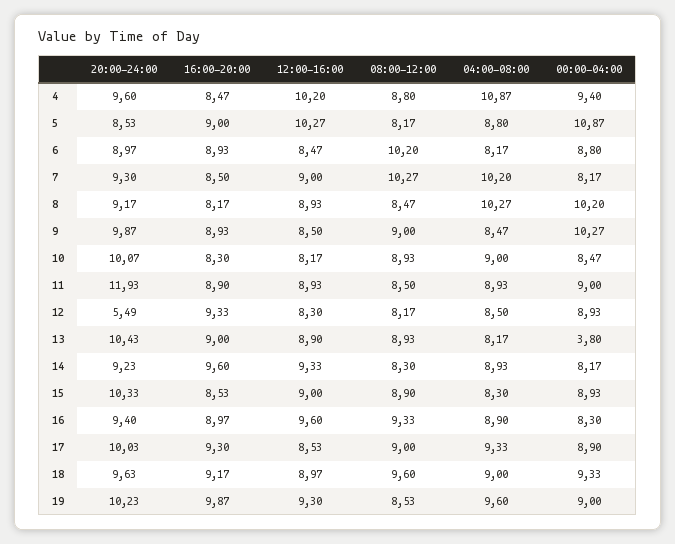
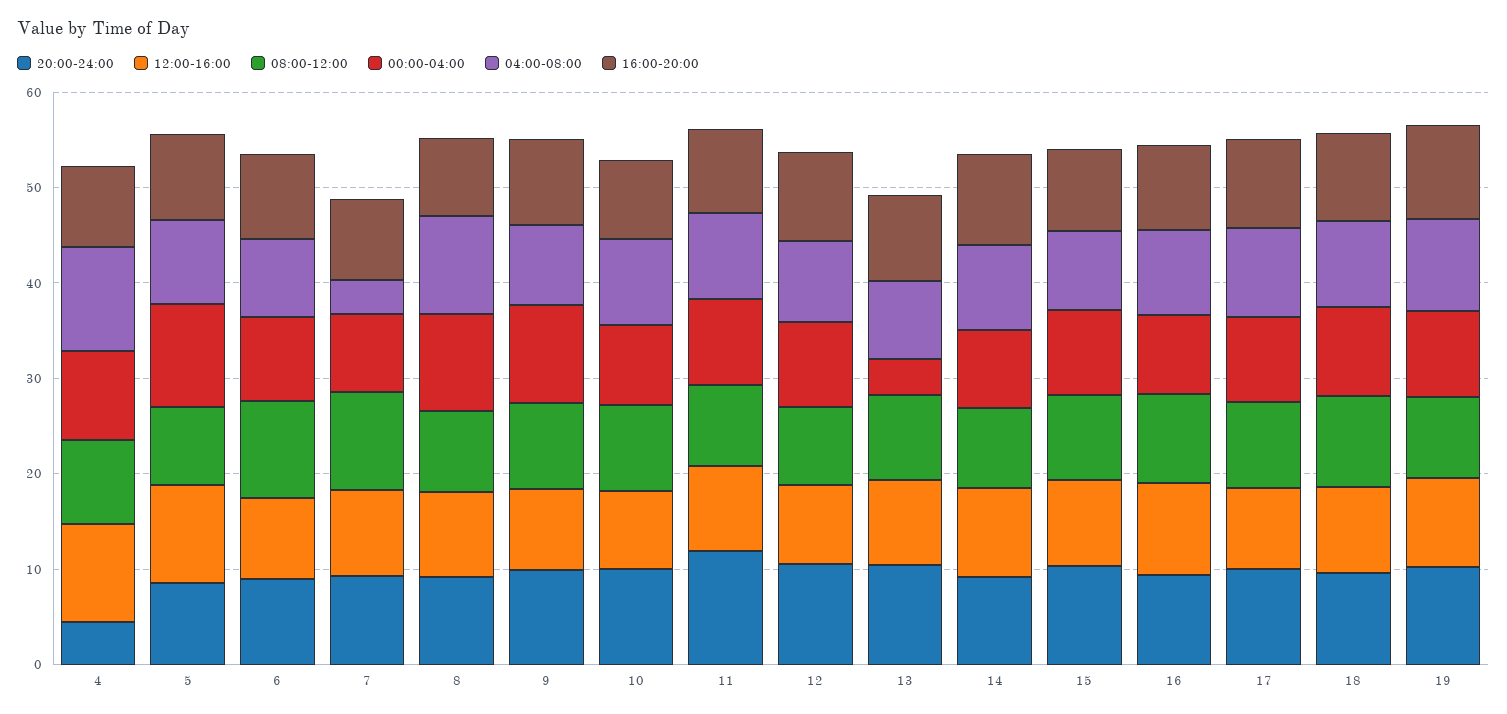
20:00-24:00, 4: 9.6 -> 4
04:00-08:00, 7: 10.2 -> 4
20:00-24:00, 12: 5.49 -> 10

